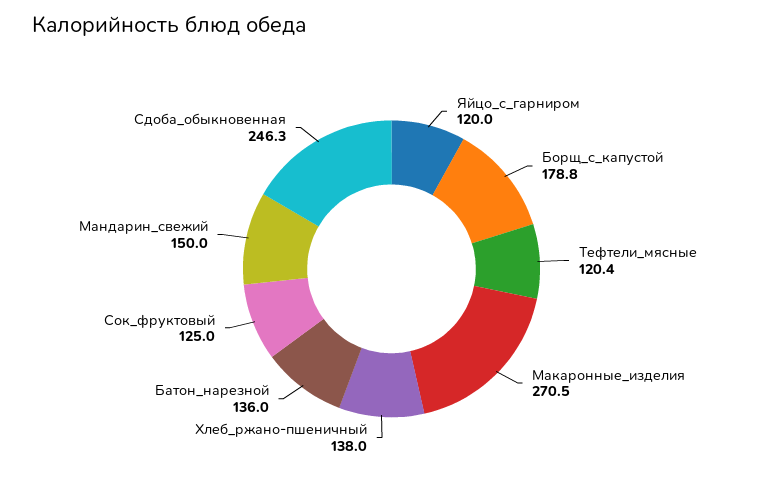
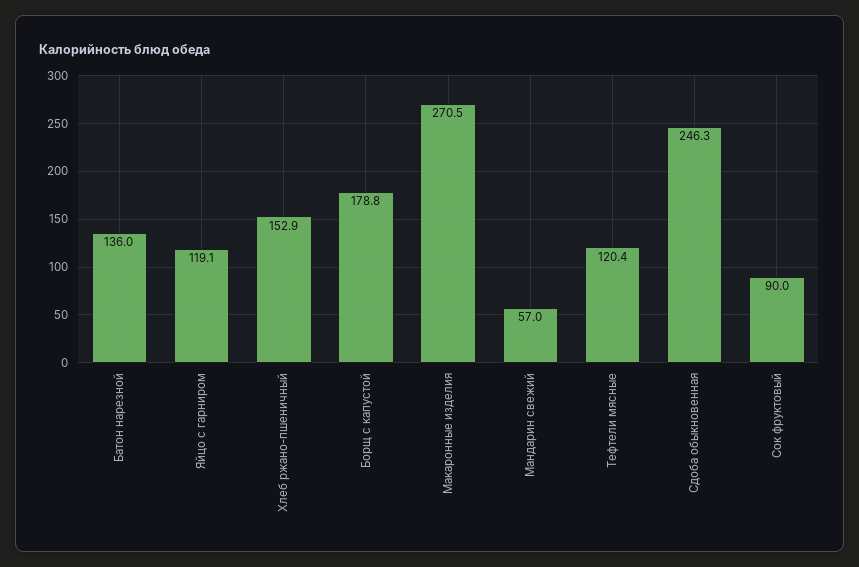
Яйцо_с_гарниром: 120 -> 119.1
Хлеб_ржано-пшеничный: 138 -> 152.9
Сок_фруктовый: 125 -> 90
Мандарин_свежий: 150 -> 57

